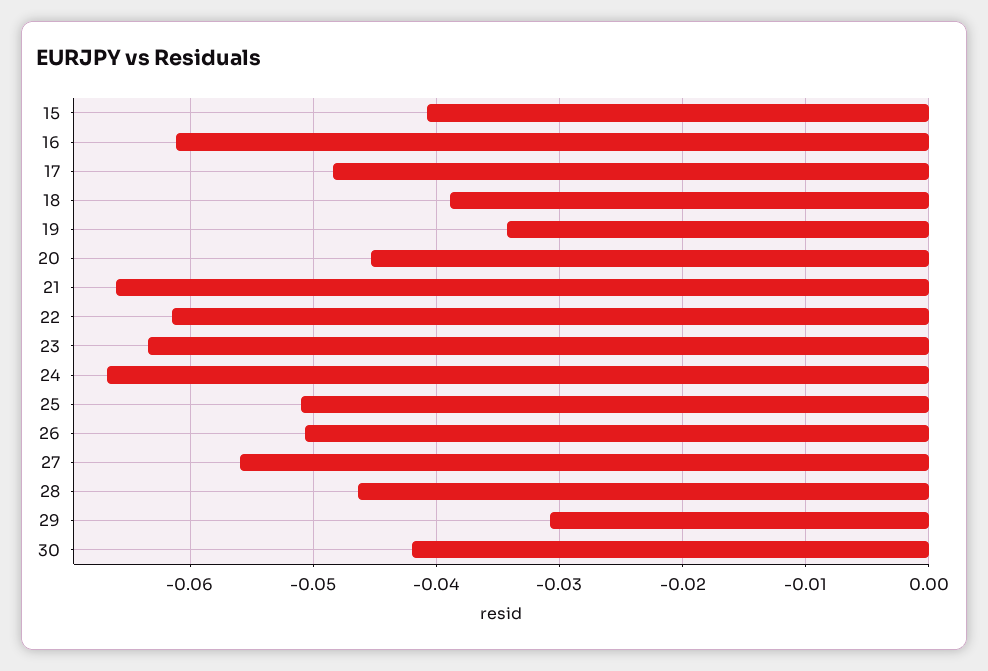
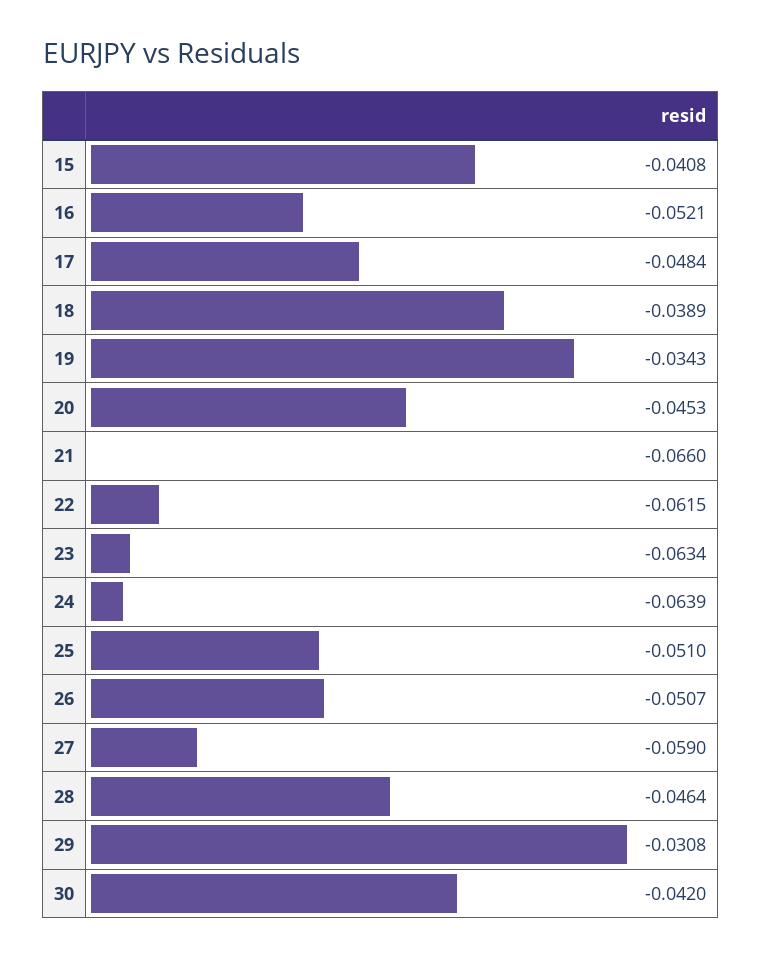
16: -0.061 -> -0.0521
24: -0.067 -> -0.0639
27: -0.056 -> -0.059

